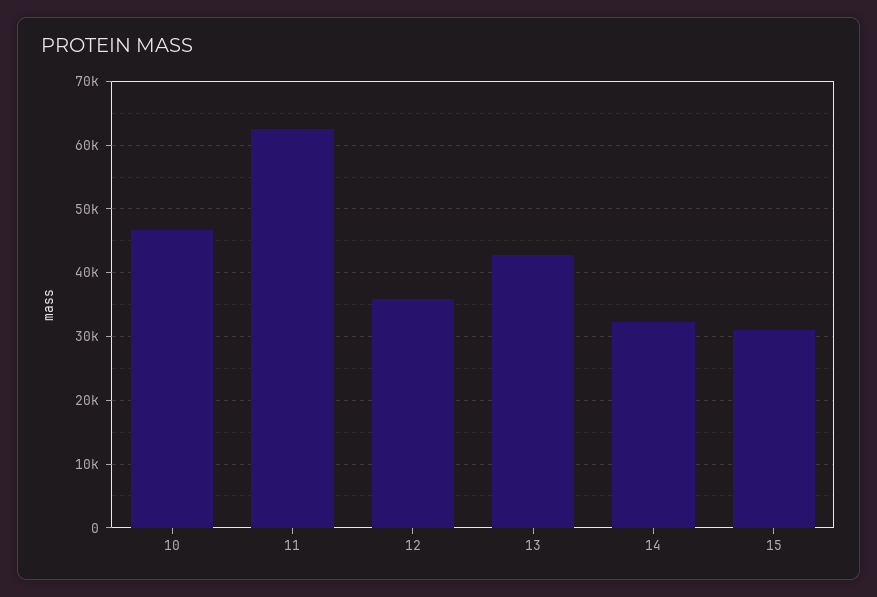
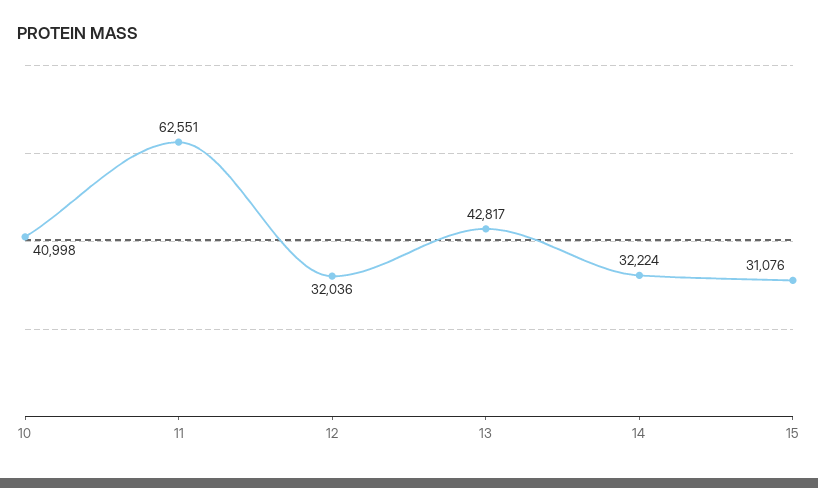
10: 47000 -> 40998
12: 36000 -> 32036

